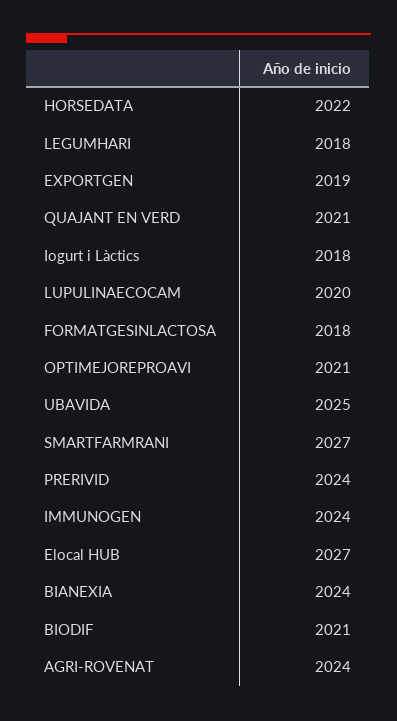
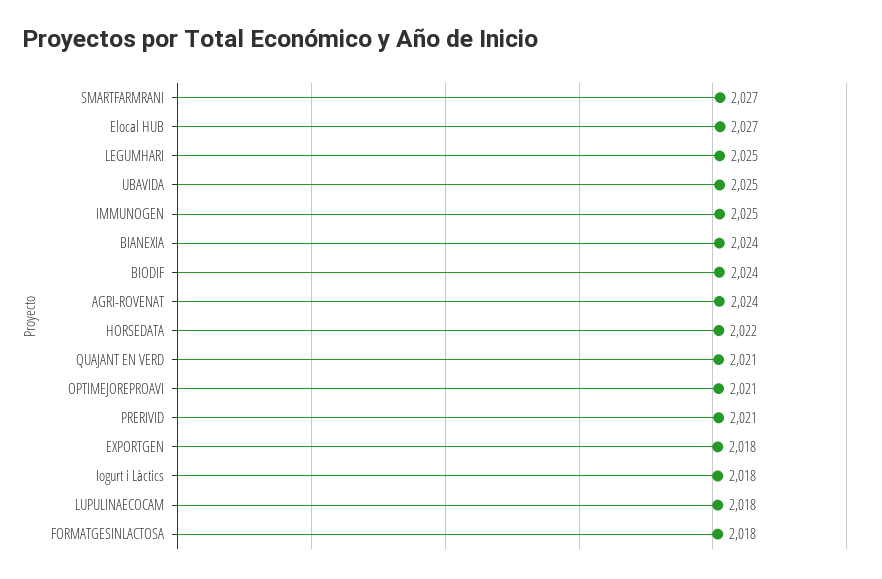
LEGUMHARI: 2018 -> 2025
EXPORTGEN: 2019 -> 2018
LUPULINAECOCAM: 2020 -> 2018
PRERIVID: 2024 -> 2021
IMMUNOGEN: 2024 -> 2025
BIODIF: 2021 -> 2024

